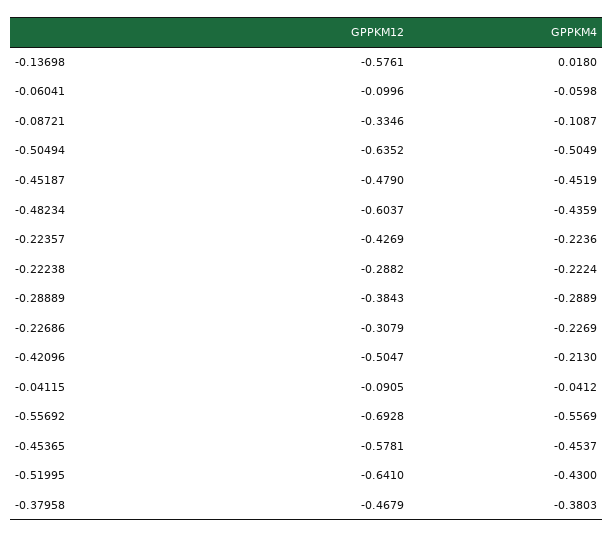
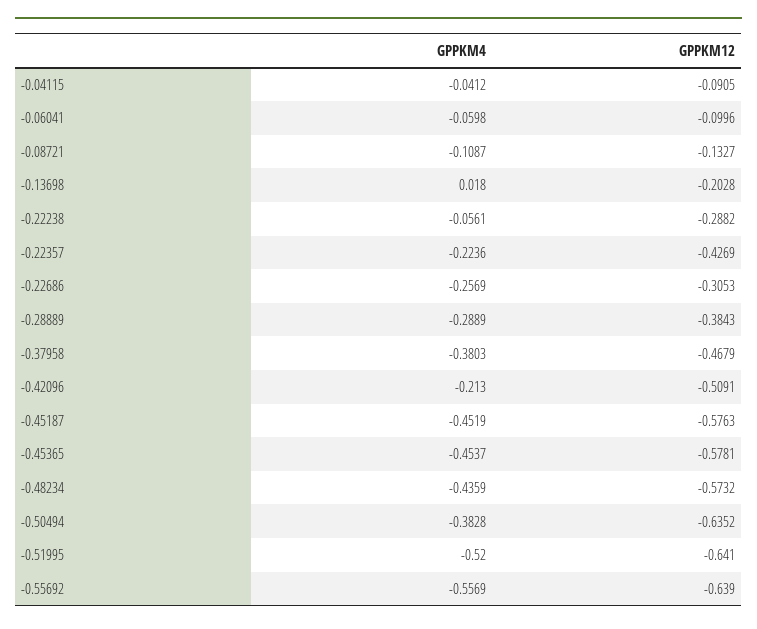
GPPKM12, -0.13698: -0.5761 -> -0.2028
GPPKM12, -0.08721: -0.3346 -> -0.1327
GPPKM4, -0.50494: -0.5049 -> -0.3828
GPPKM12, -0.45187: -0.479 -> -0.5763
GPPKM12, -0.48234: -0.6037 -> -0.5732
GPPKM4, -0.22238: -0.2224 -> -0.0561
GPPKM12, -0.22686: -0.3079 -> -0.3053
GPPKM4, -0.22686: -0.2269 -> -0.2569
GPPKM12, -0.42096: -0.5047 -> -0.5091
GPPKM12, -0.55692: -0.6928 -> -0.639
GPPKM4, -0.51995: -0.43 -> -0.52

